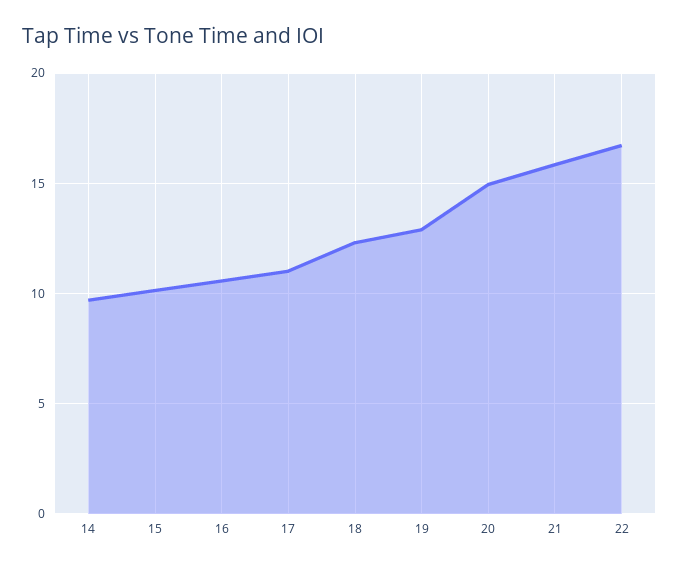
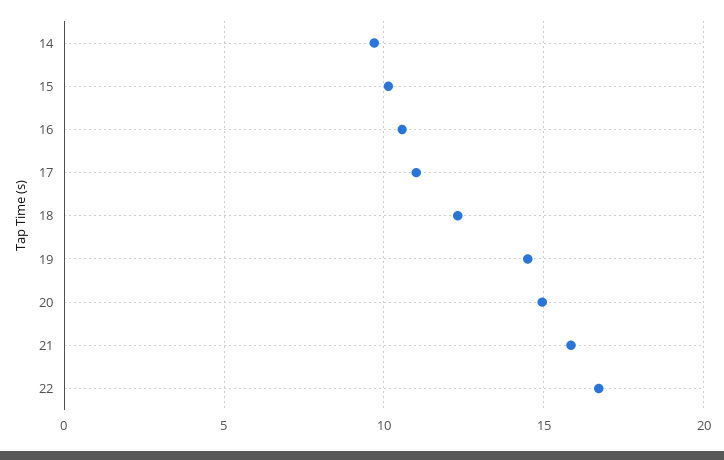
19: 13 -> 14.5

